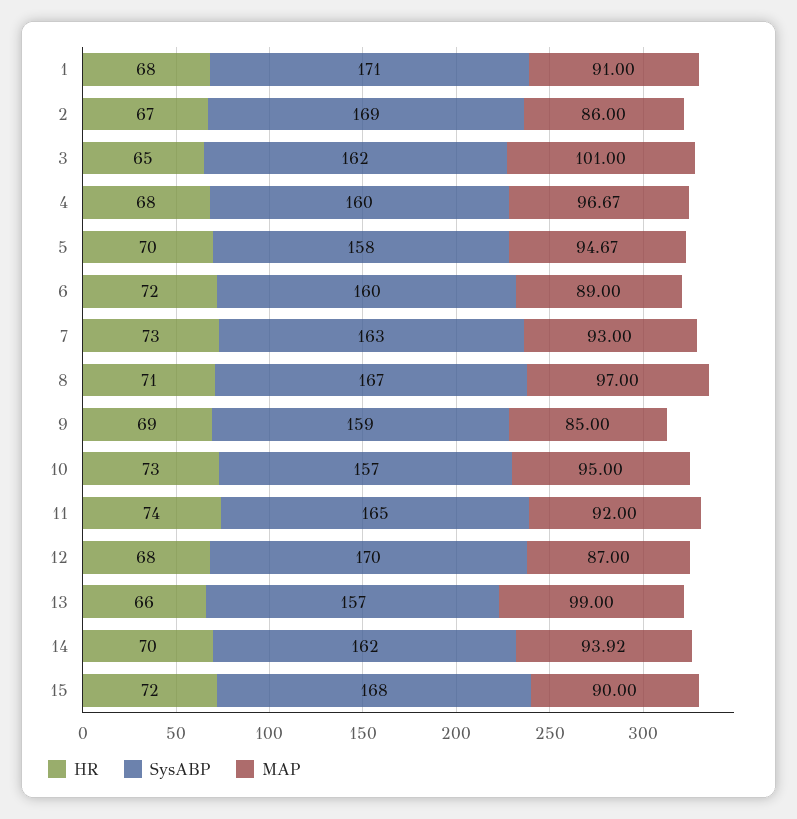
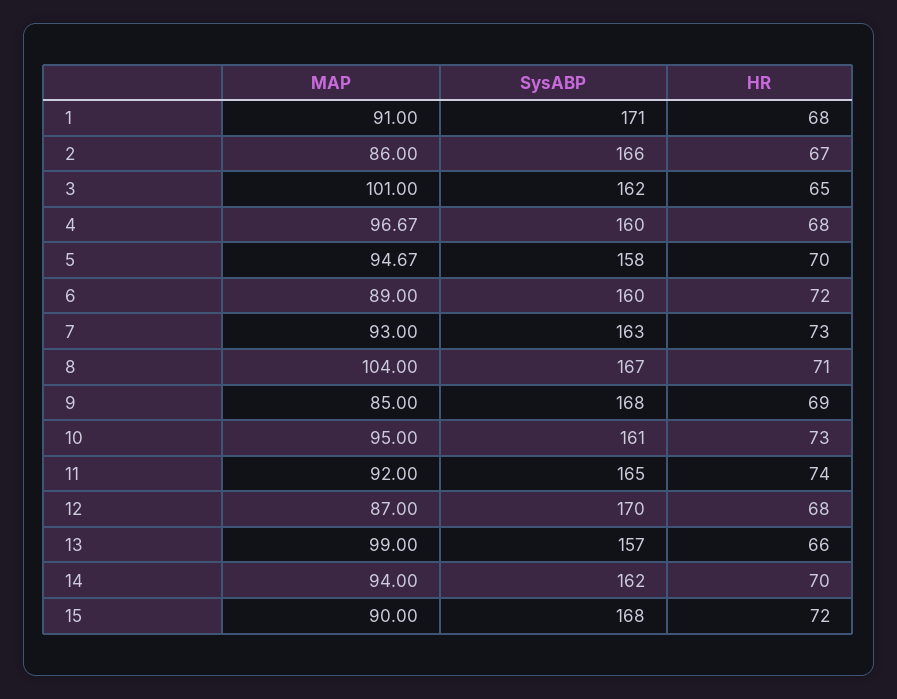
SysABP, 2: 169 -> 166
MAP, 8: 97 -> 104
SysABP, 9: 159 -> 168
SysABP, 10: 157 -> 161
MAP, 14: 93.92 -> 94

